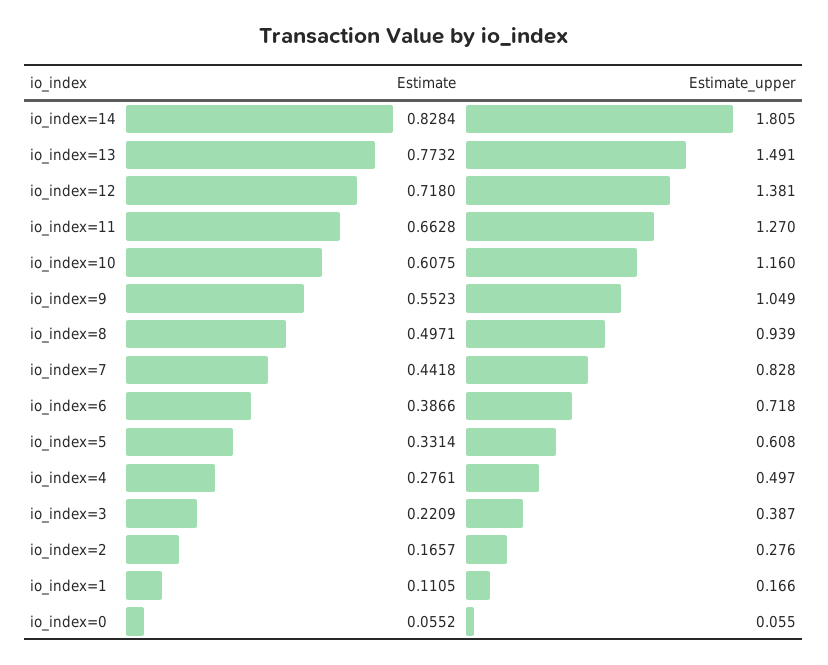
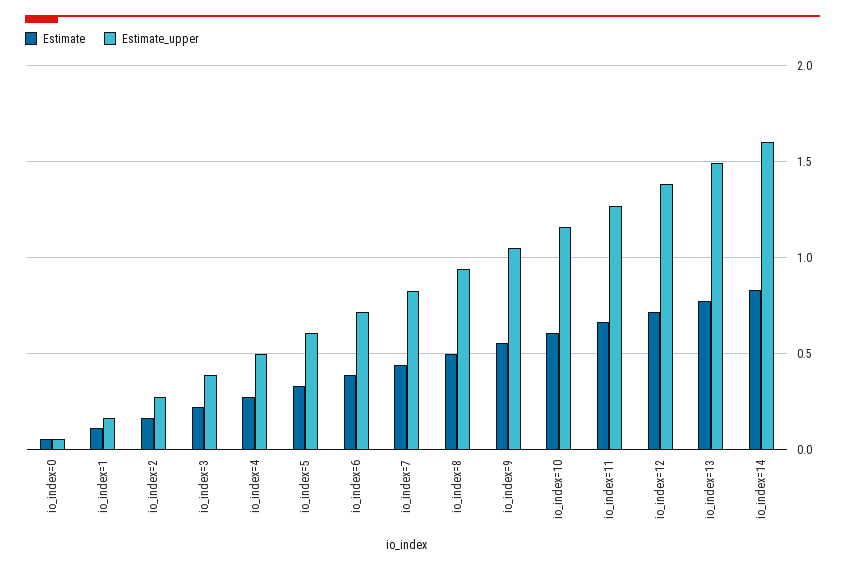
Estimate_upper, io_index=14: 1.805 -> 1.6

